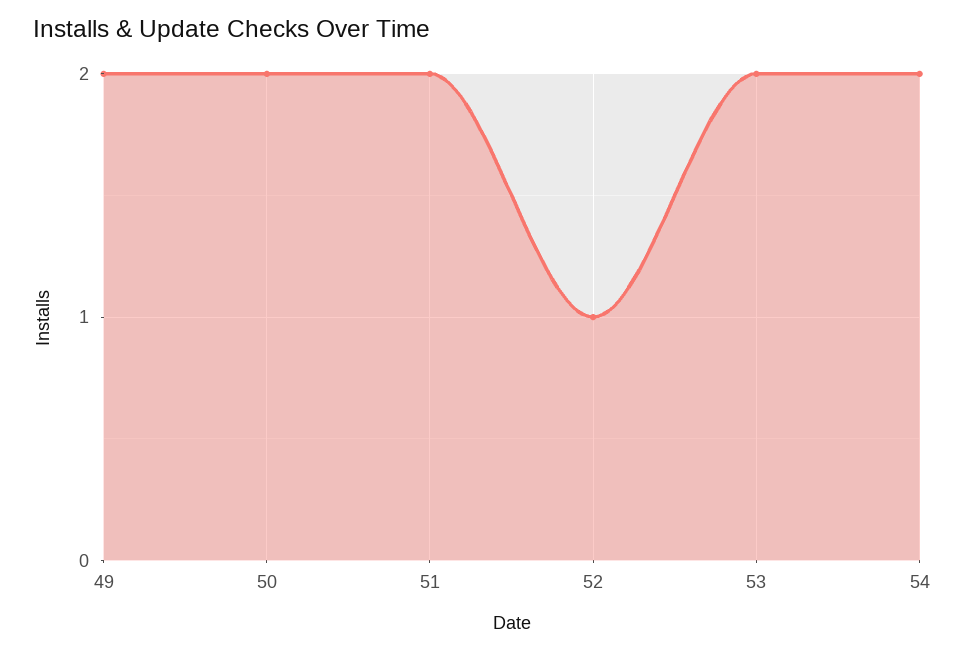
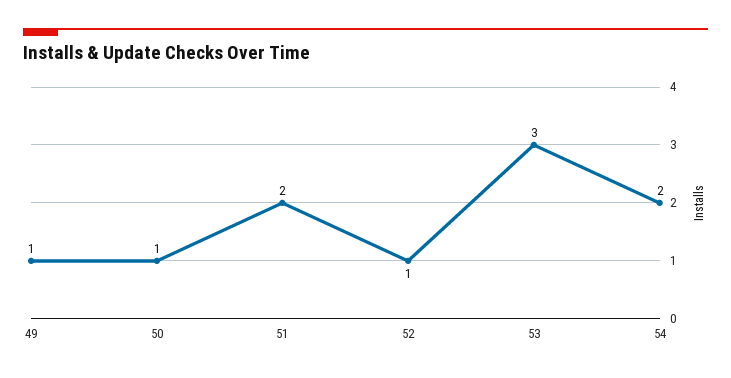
49: 2 -> 1
50: 2 -> 1
53: 2 -> 3

